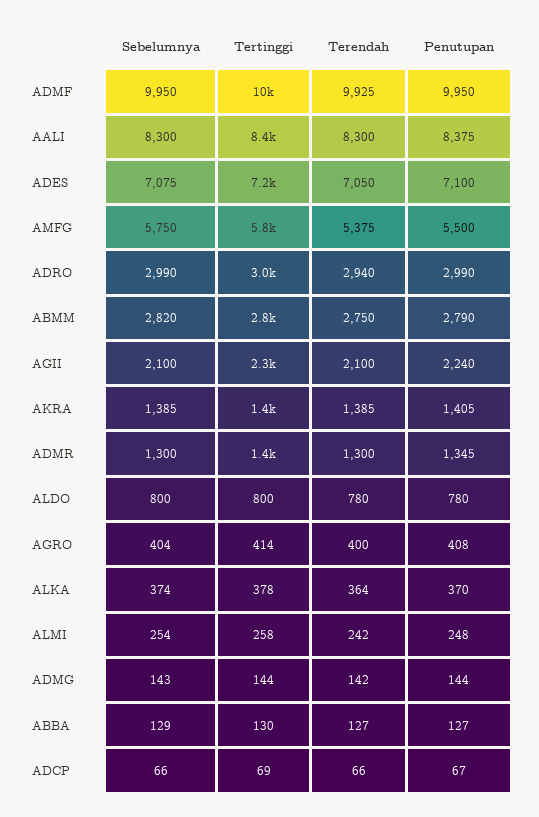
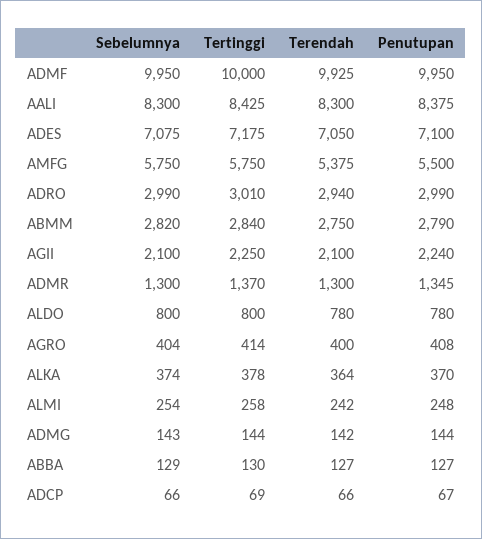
Sebelumnya, AKRA: 1385 -> none
Tertinggi, AKRA: 1400 -> none
Terendah, AKRA: 1385 -> none
Penutupan, AKRA: 1405 -> none

